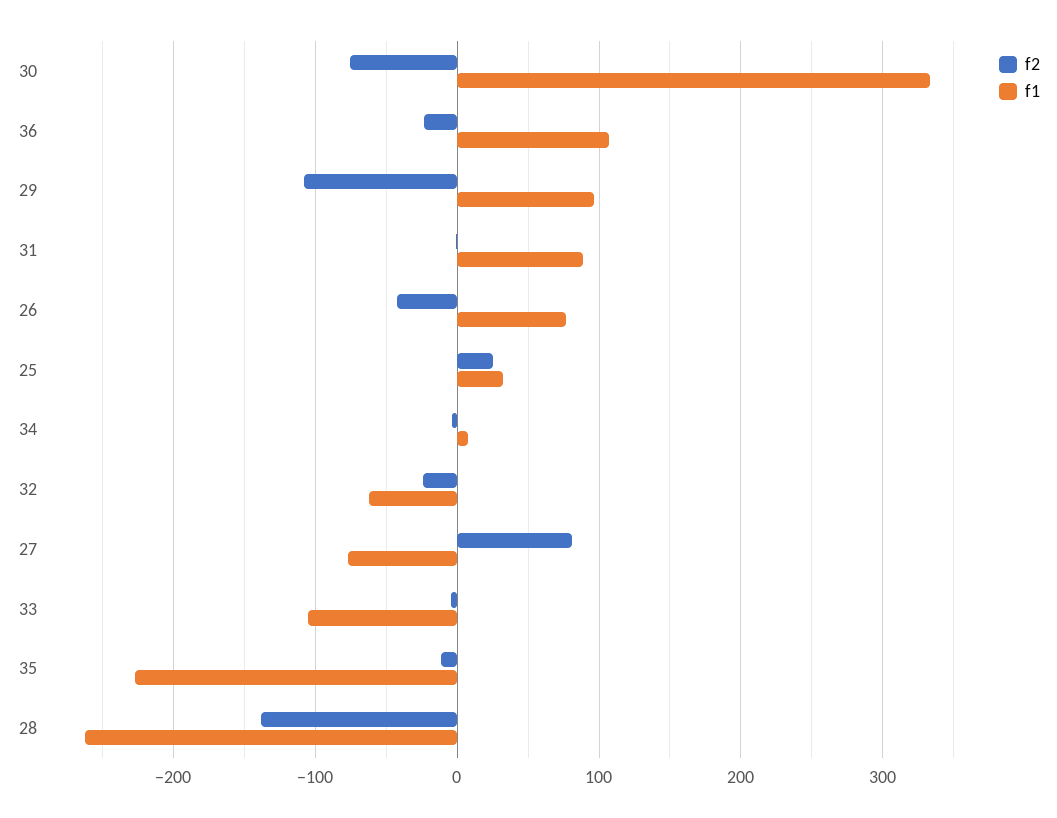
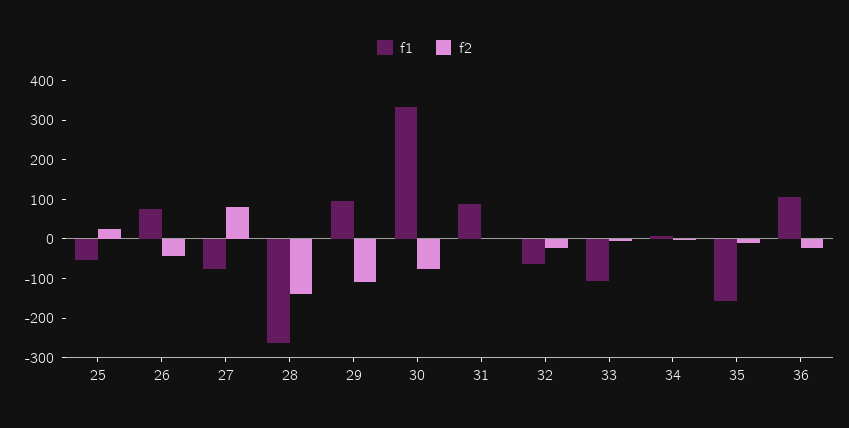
f1, 25: 30 -> -50
f1, 35: -230 -> -150

